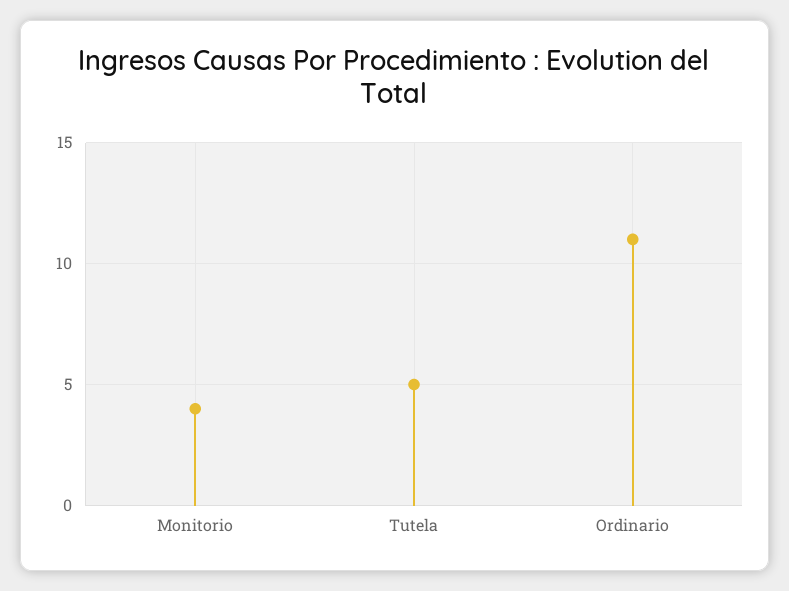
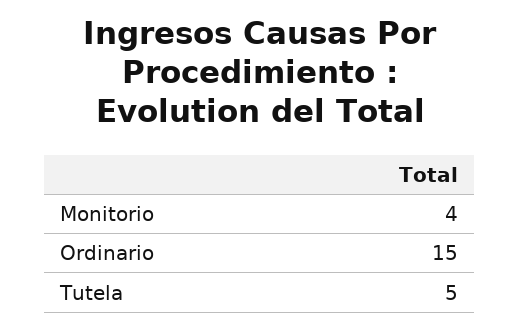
Ordinario: 11 -> 15

